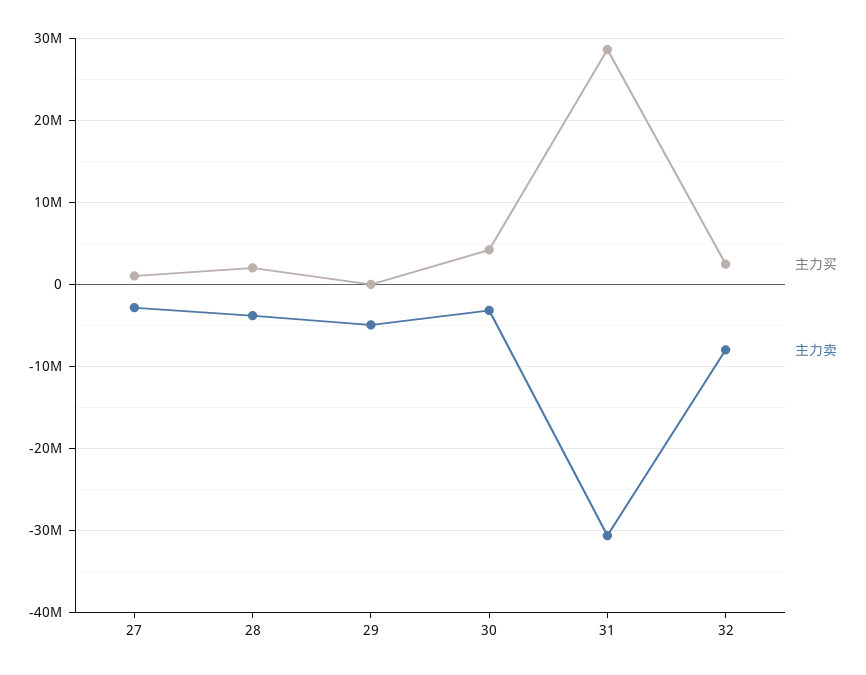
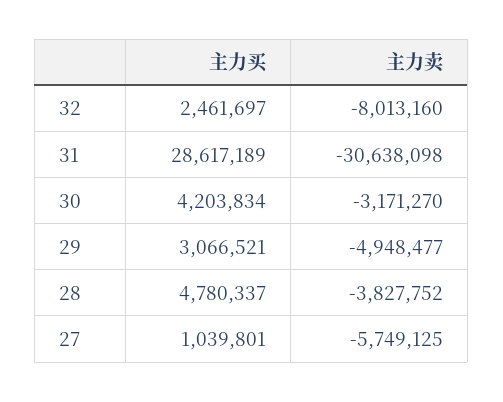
主力卖, 27: -3000000 -> -5749125
主力买, 28: 2000000 -> 4780337
主力买, 29: 0 -> 3066521

